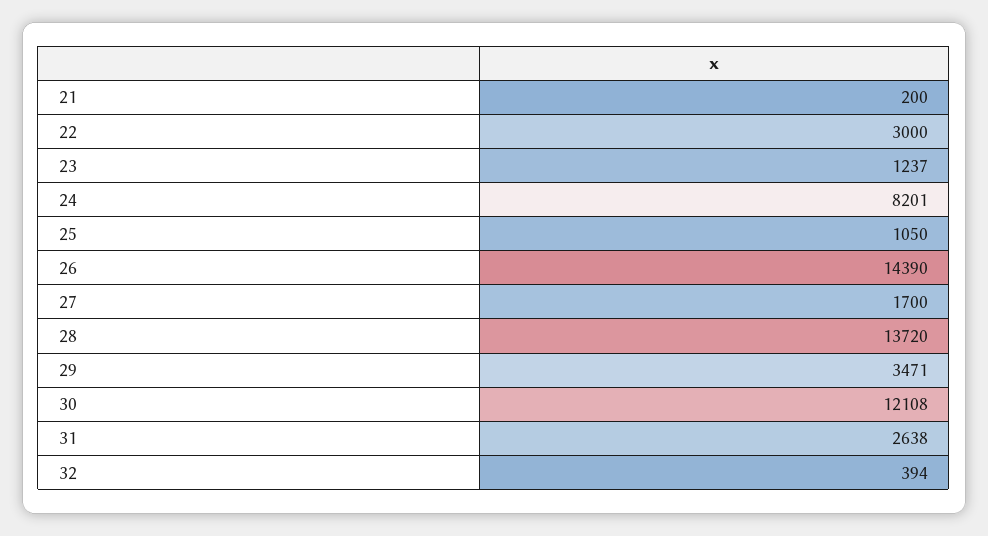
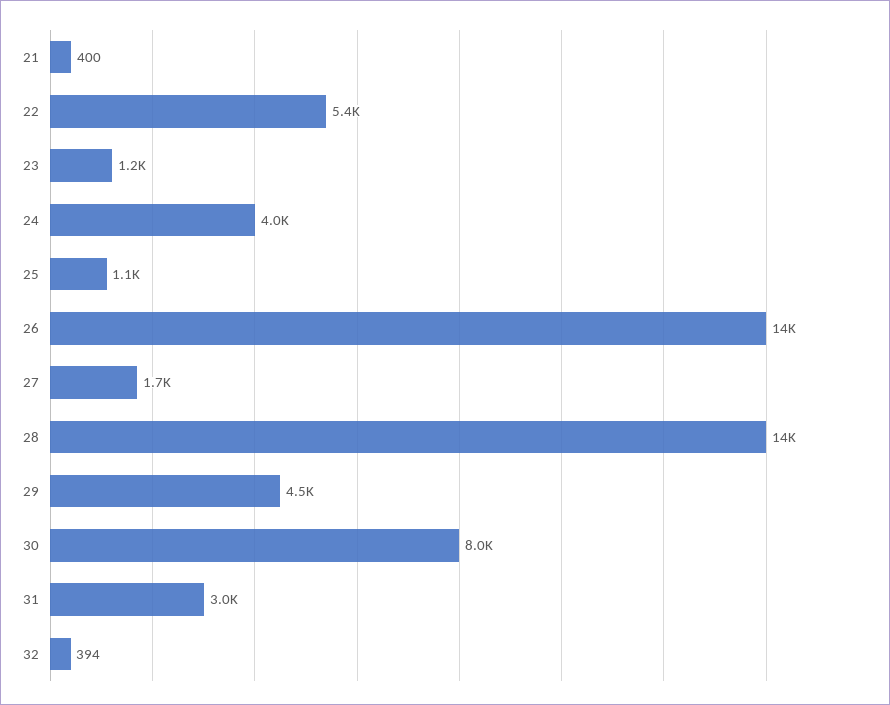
21: 200 -> 400
22: 3000 -> 5400
24: 8201 -> 4000
29: 3471 -> 4500
30: 12108 -> 8000
31: 2638 -> 3000

